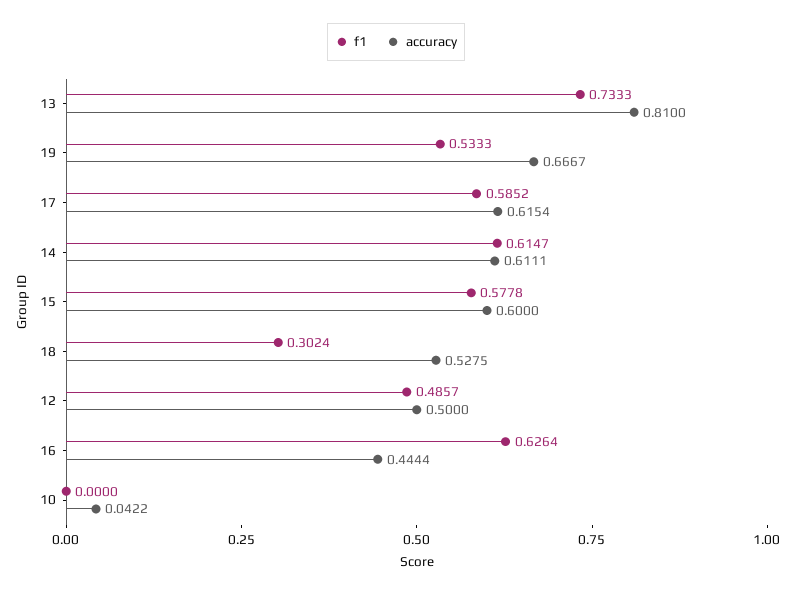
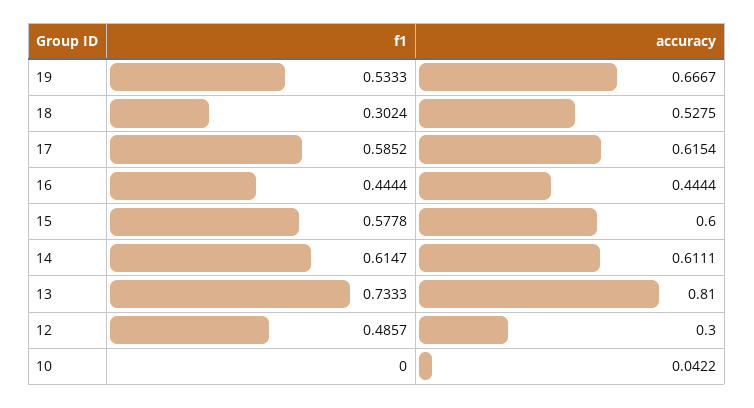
accuracy, 12: 0.5 -> 0.3
f1, 16: 0.6264 -> 0.4444

